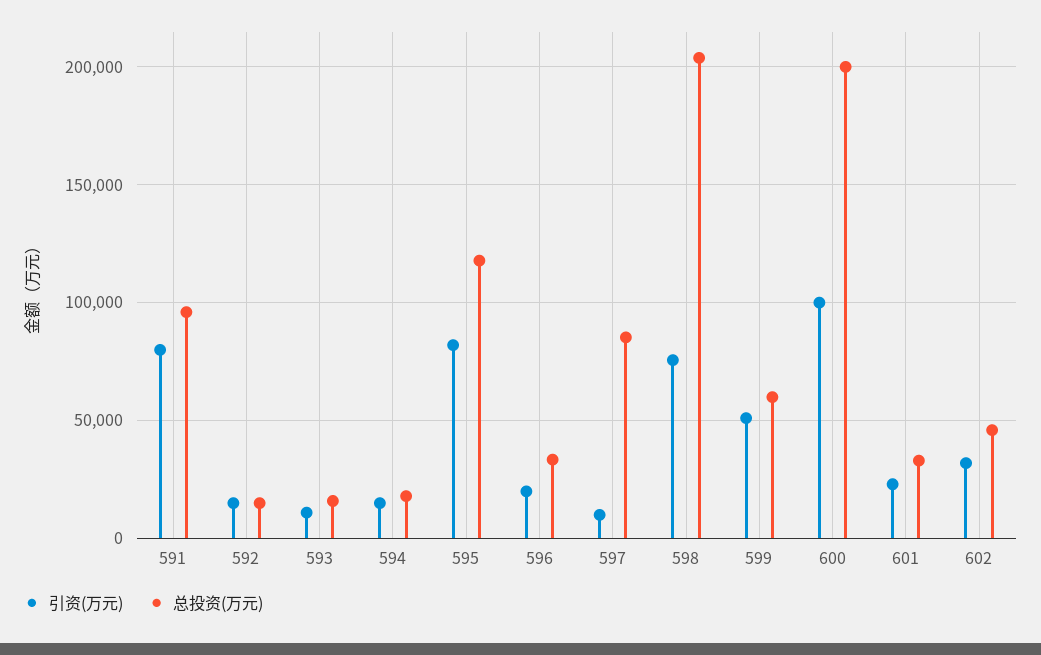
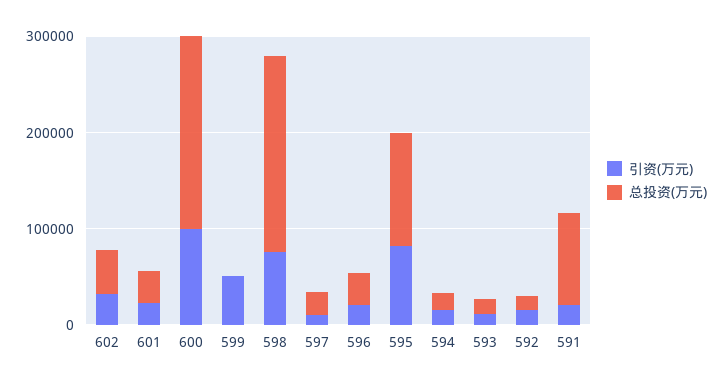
引资(万元), 591: 80000 -> 20000
总投资(万元), 597: 85000 -> 20000
总投资(万元), 599: 60000 -> 0

